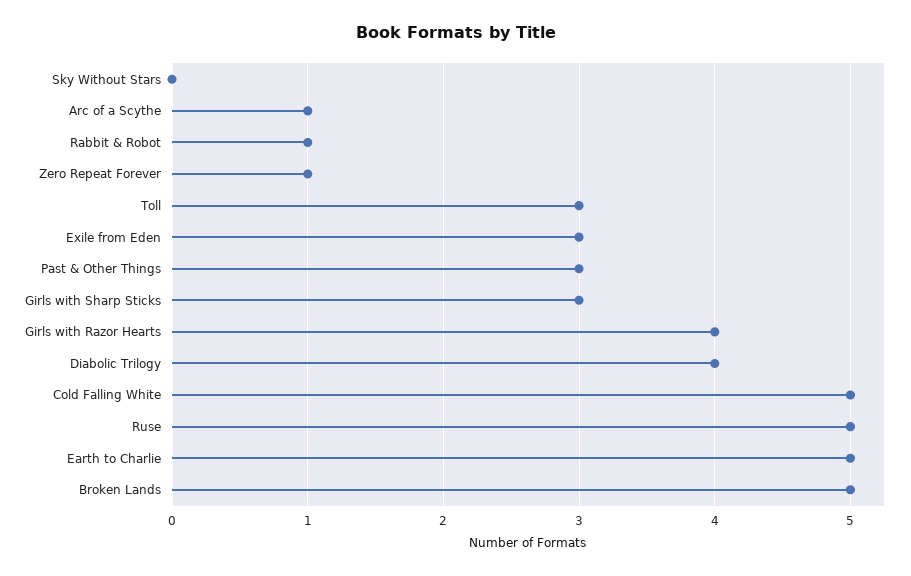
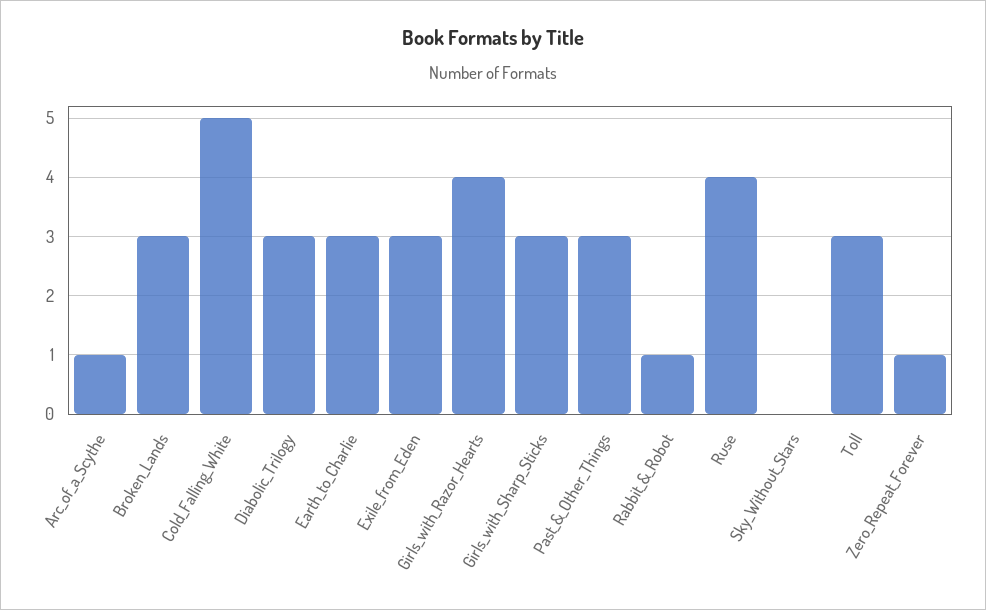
Diabolic Trilogy: 4 -> 3
Ruse: 5 -> 4
Earth to Charlie: 5 -> 3
Broken Lands: 5 -> 3

